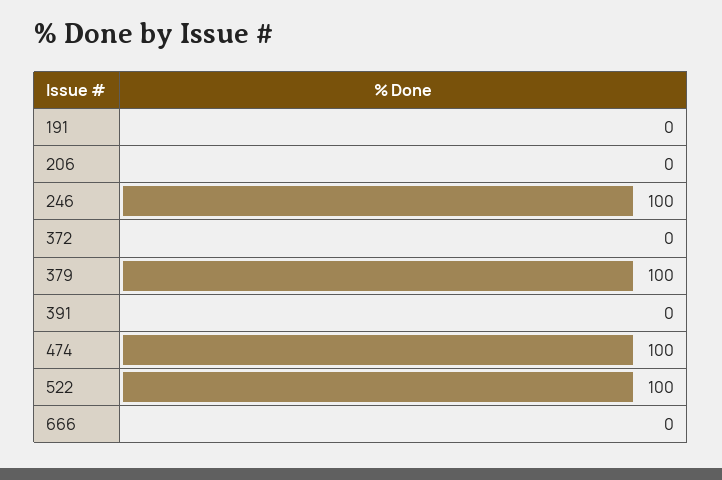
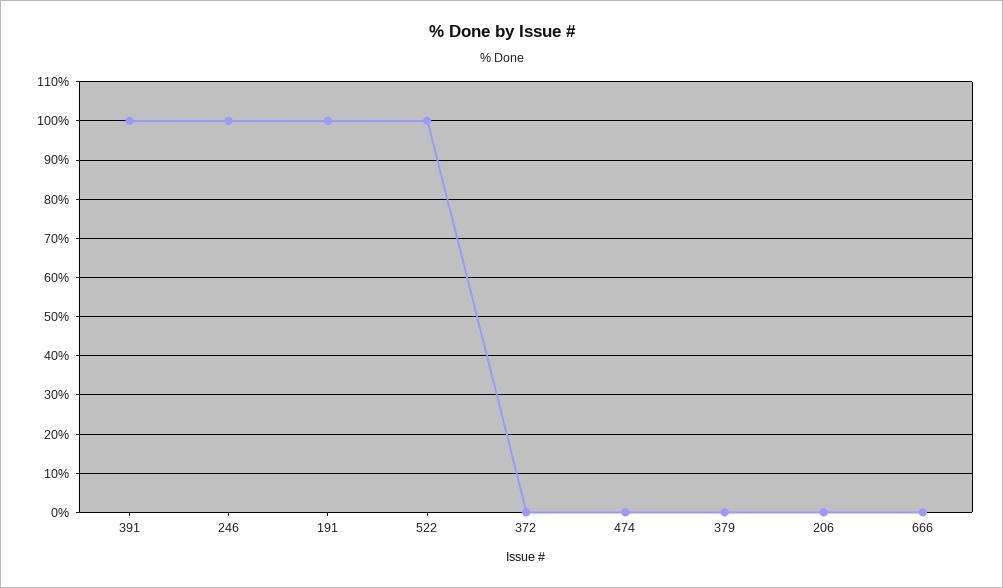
191: 0 -> 100
379: 100 -> 0
391: 0 -> 100
474: 100 -> 0

